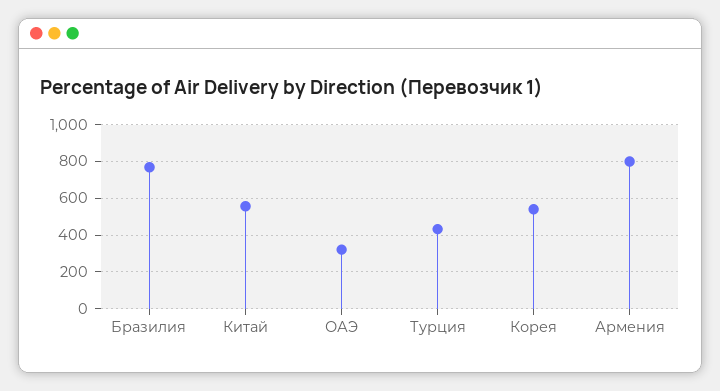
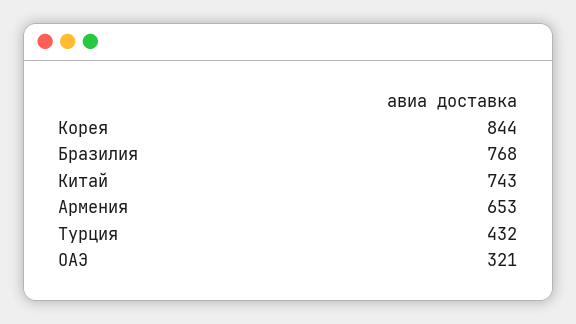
Китай: 550 -> 743
Корея: 550 -> 844
Армения: 800 -> 653

